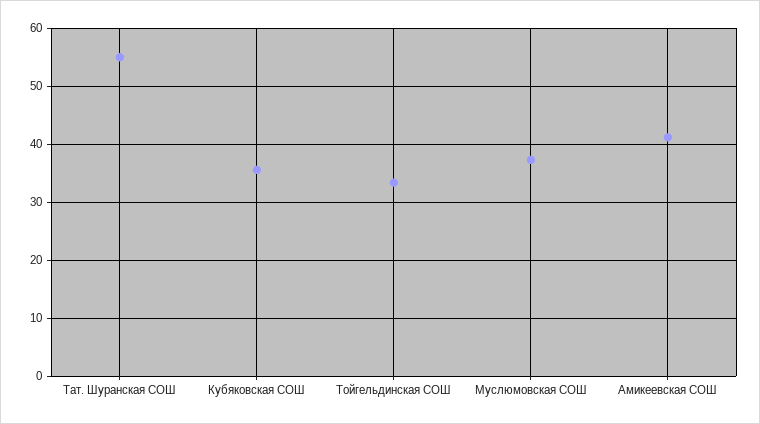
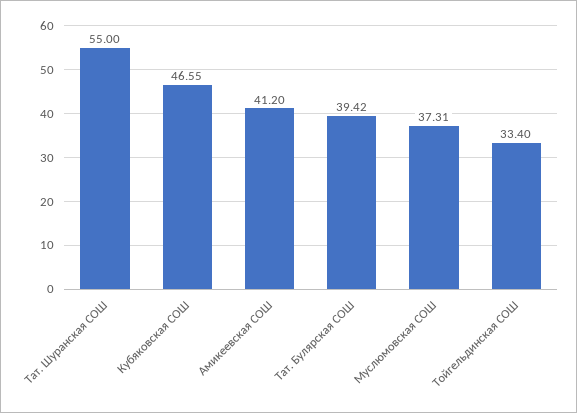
Кубяковская СОШ: 36 -> 46.55
Тат. Булярская СОШ: none -> 39.42

